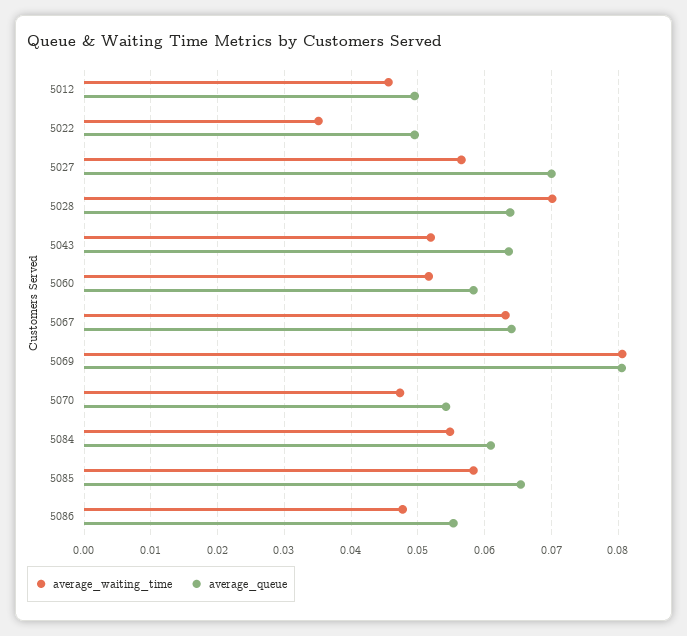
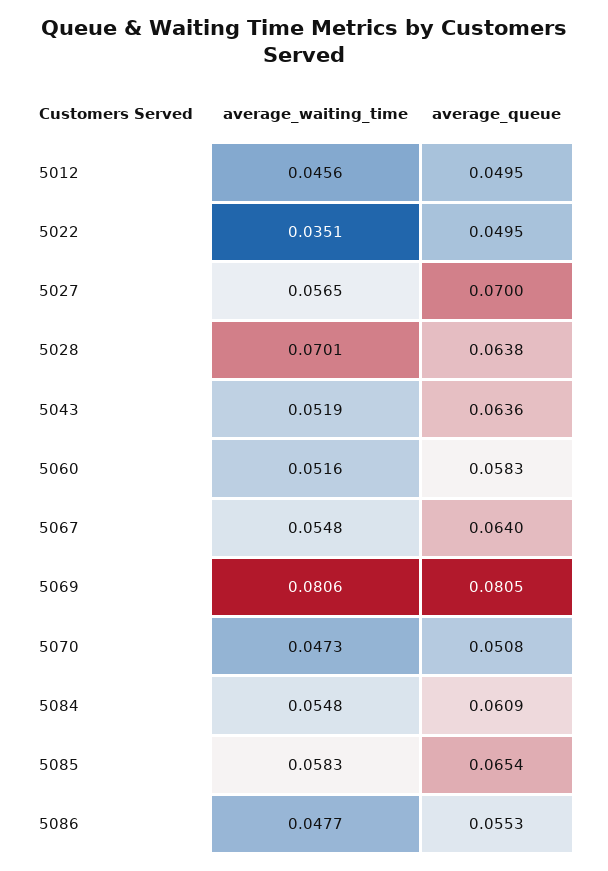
average_waiting_time, 5067: 0.063 -> 0.0548
average_queue, 5070: 0.054 -> 0.0508

